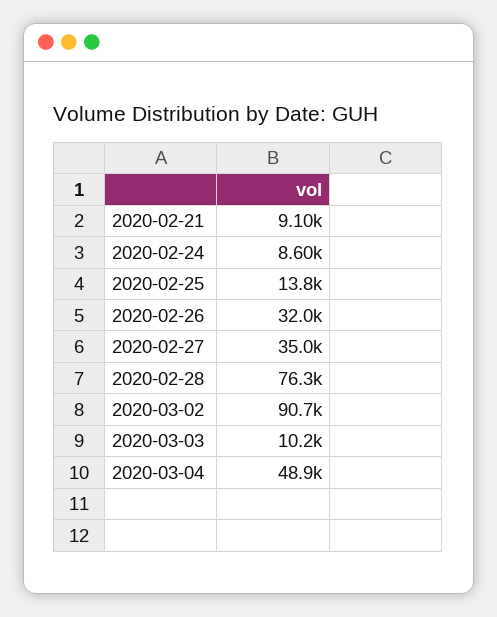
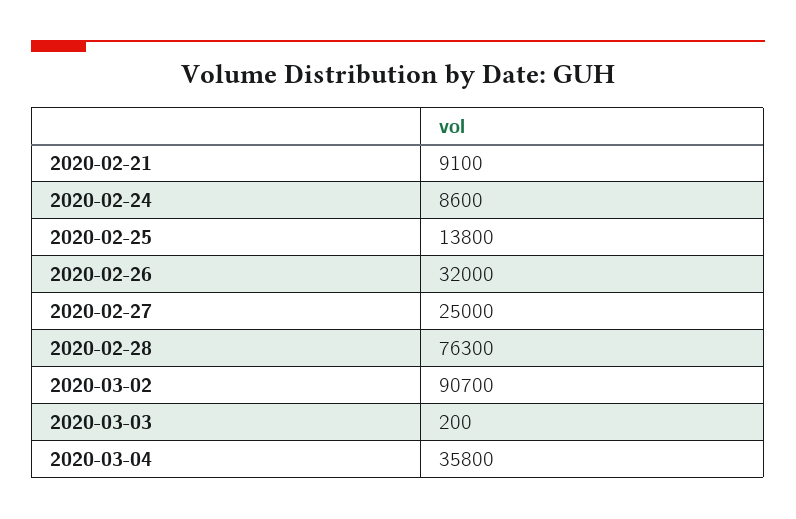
2020-02-27: 35000 -> 25000
2020-03-03: 10200 -> 200
2020-03-04: 48900 -> 35800

